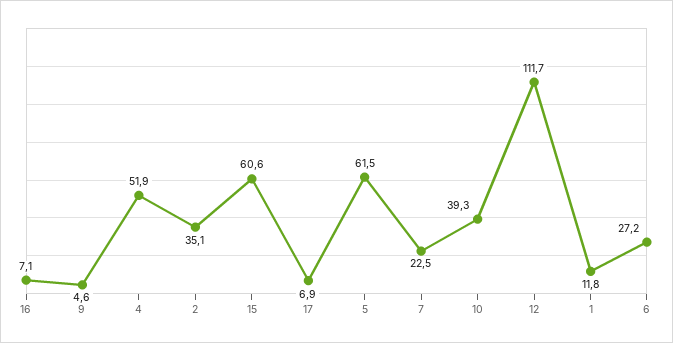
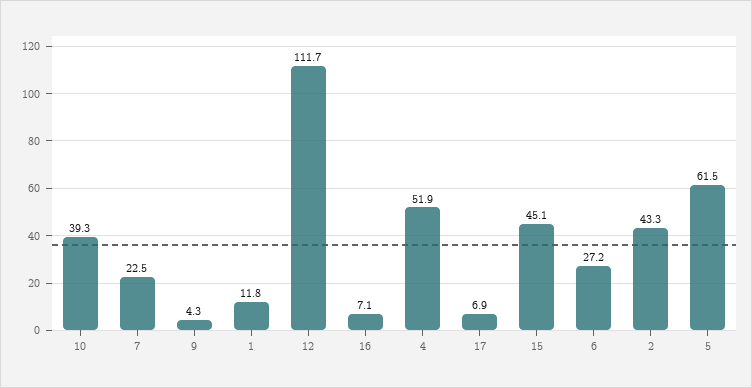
9: 4.6 -> 4.3
2: 35.1 -> 43.3
15: 60.6 -> 45.1

